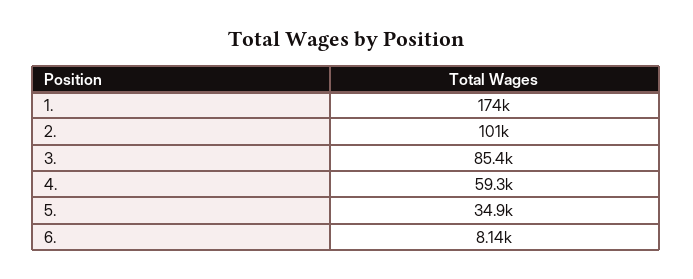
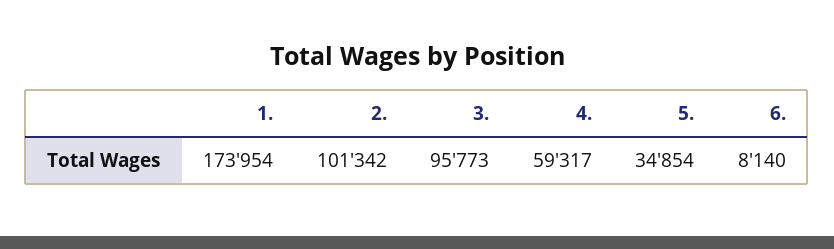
3.: 85400 -> 95773

